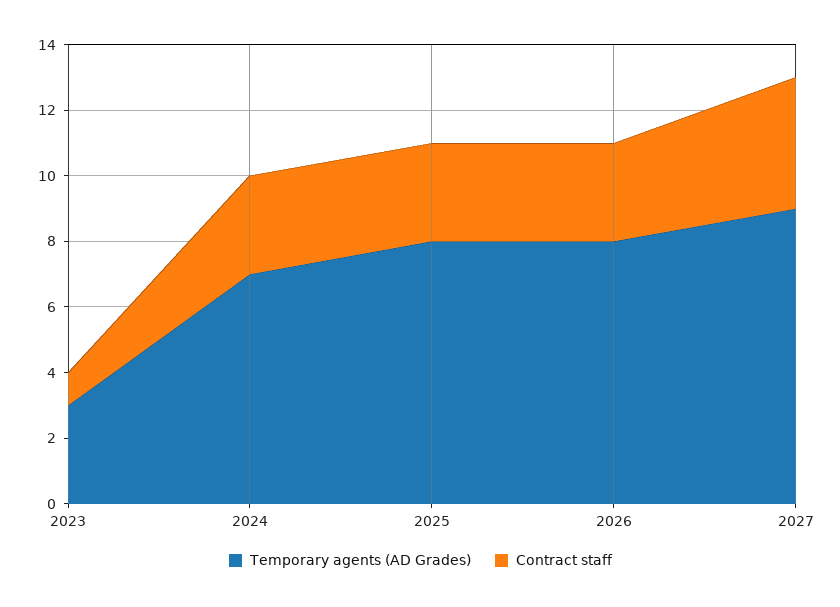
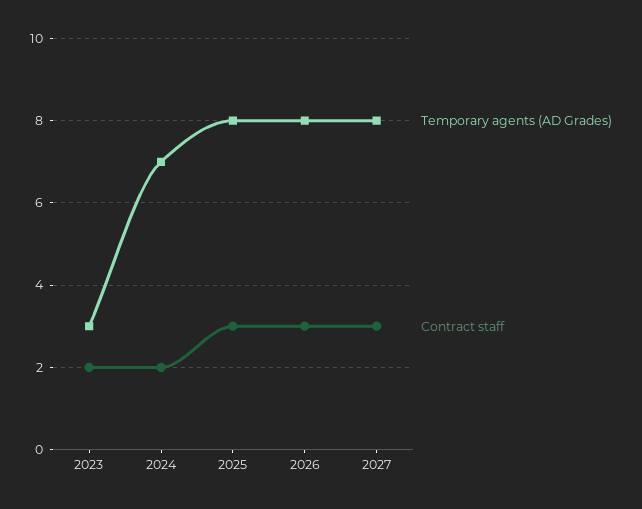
Contract staff, 2023: 1 -> 2
Contract staff, 2024: 3 -> 2
Temporary agents (AD Grades), 2027: 9 -> 8
Contract staff, 2027: 4 -> 3

